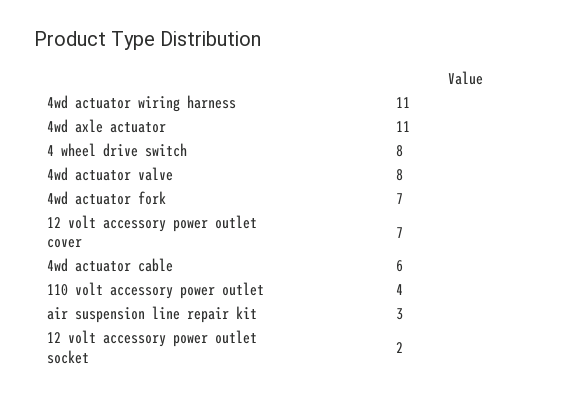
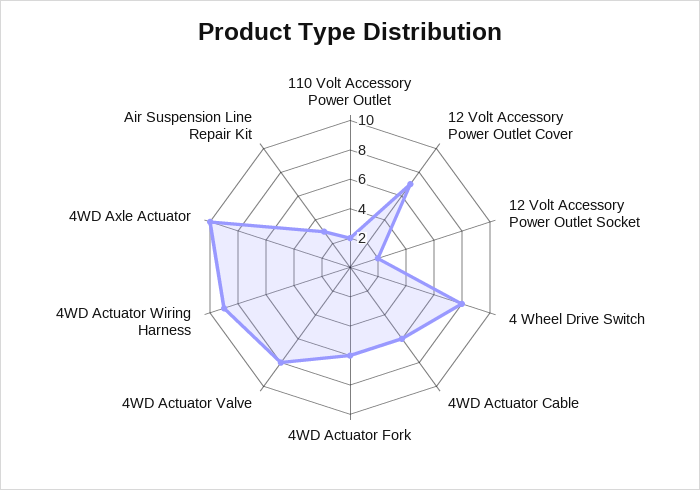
4wd actuator wiring harness: 11 -> 9
4wd axle actuator: 11 -> 10
4wd actuator fork: 7 -> 6
110 volt accessory power outlet: 4 -> 2

